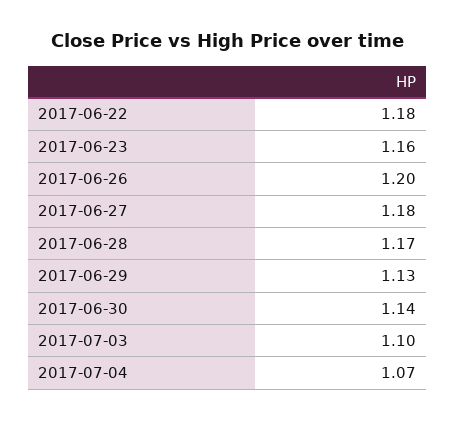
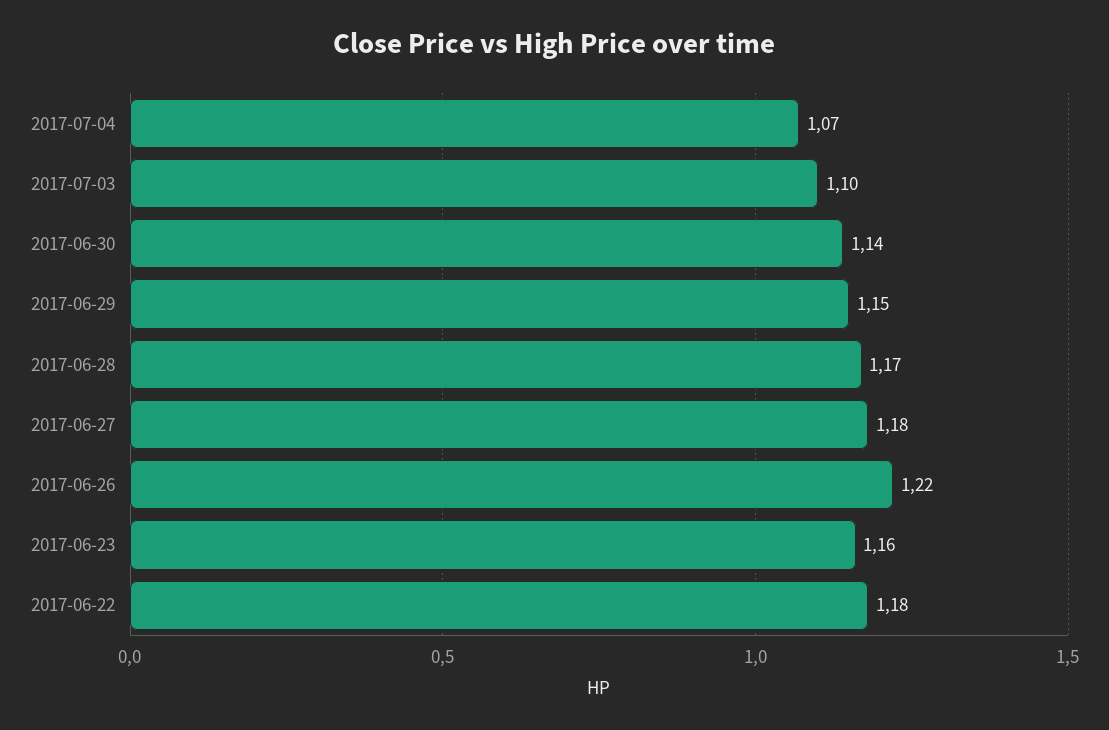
2017-06-26: 1.2 -> 1.22
2017-06-29: 1.13 -> 1.15

